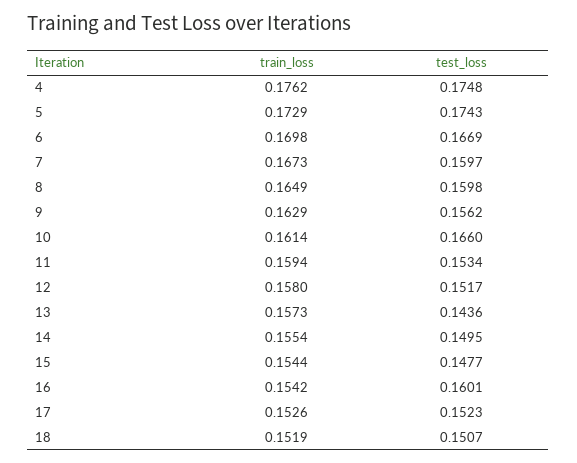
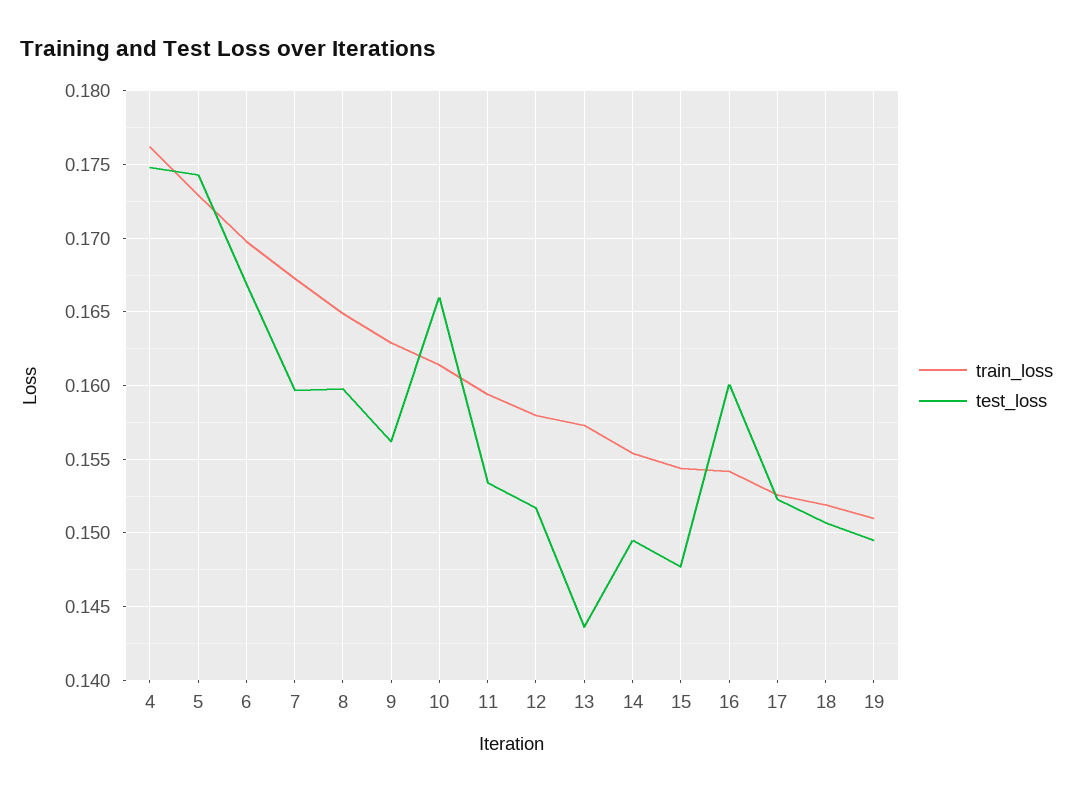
train_loss, 19: none -> 0.151
test_loss, 19: none -> 0.1495

